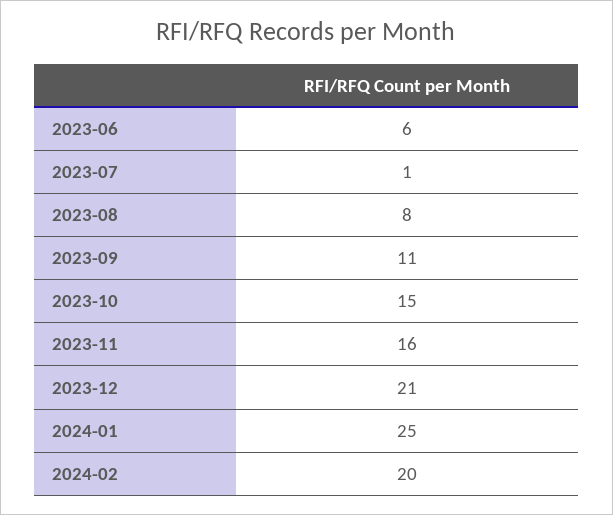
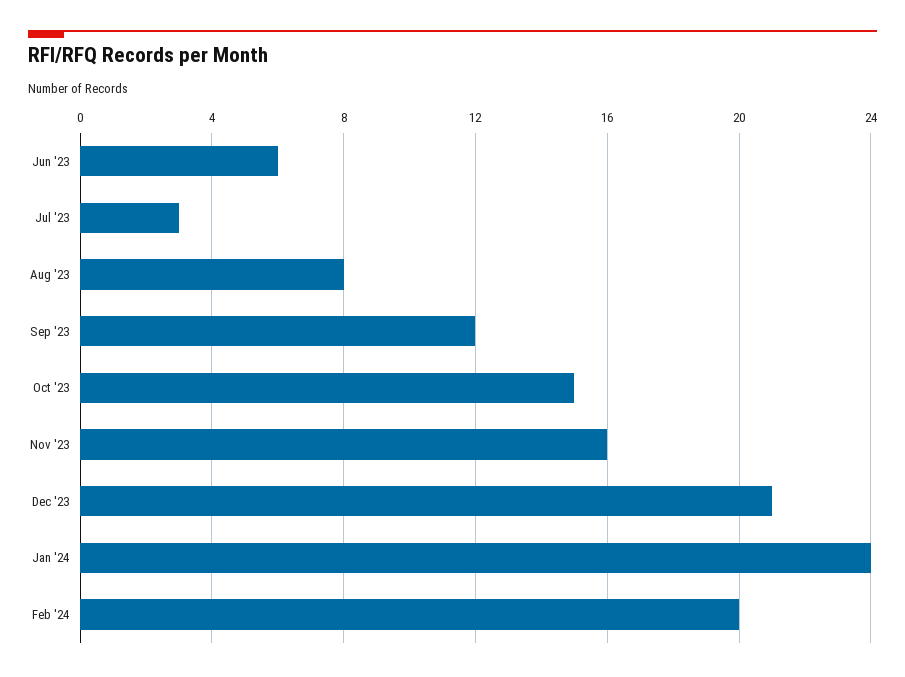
2023-07: 1 -> 3
2023-09: 11 -> 12
2024-01: 25 -> 24

